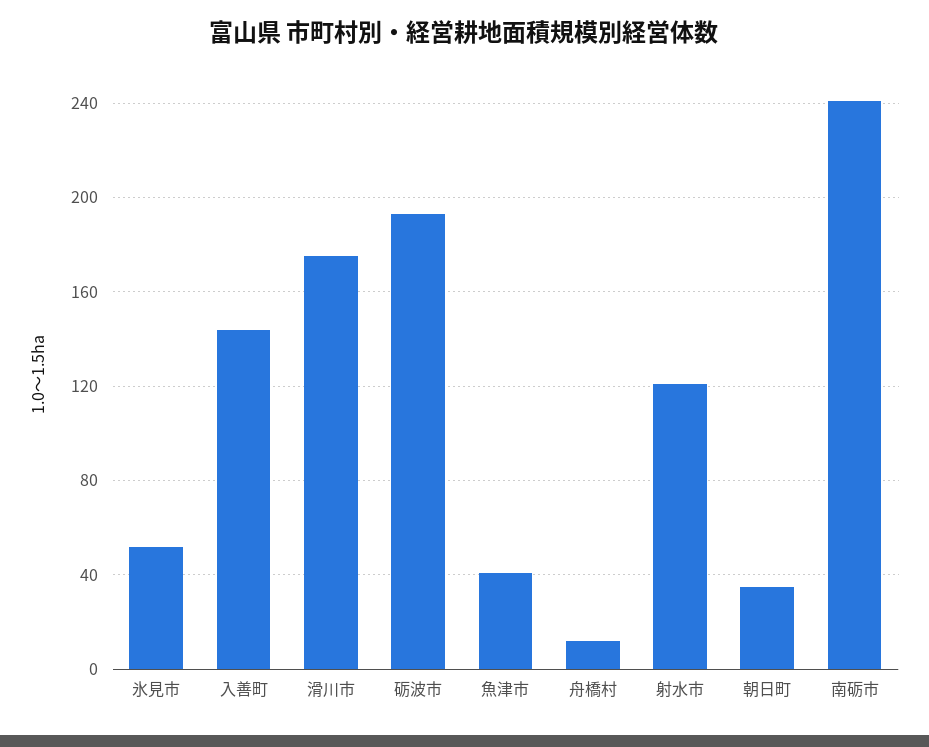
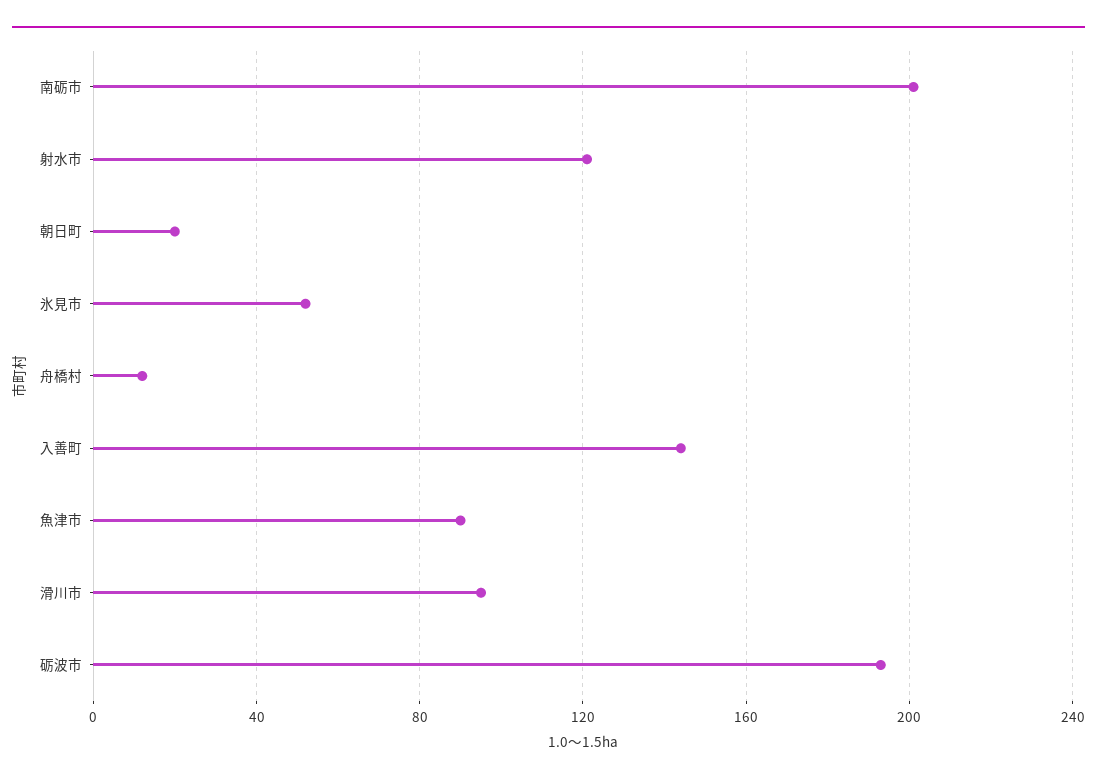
滑川市: 175 -> 95
魚津市: 40 -> 90
朝日町: 35 -> 20
南砺市: 240 -> 200

